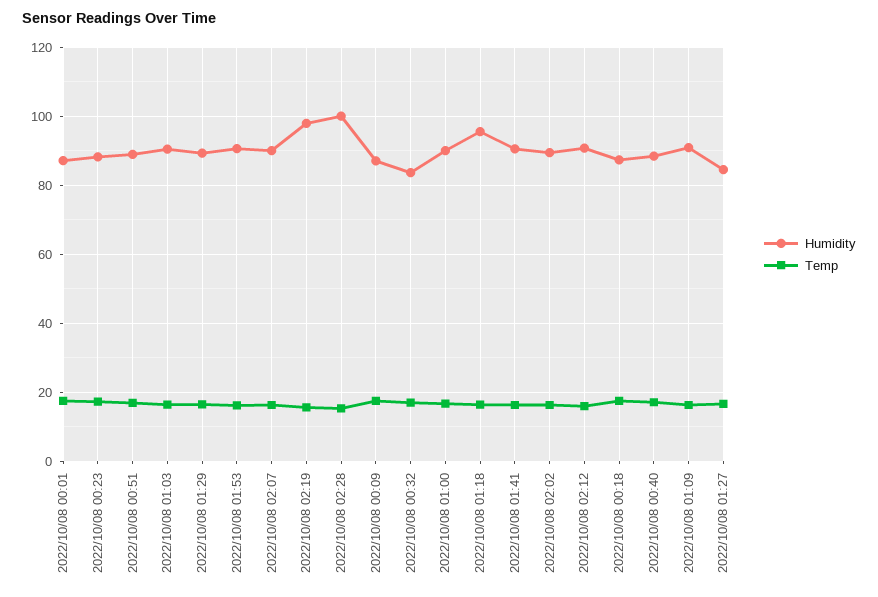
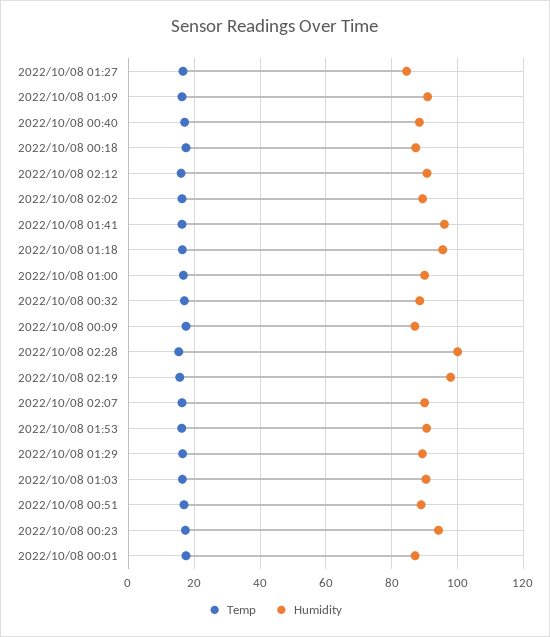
Humidity, 2022/10/08 00:23: 88 -> 94
Humidity, 2022/10/08 00:32: 84 -> 88
Humidity, 2022/10/08 01:41: 90 -> 96

